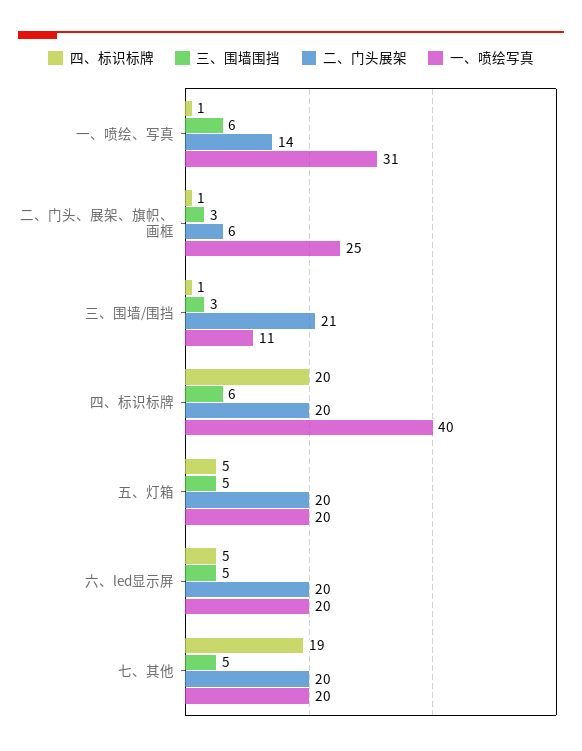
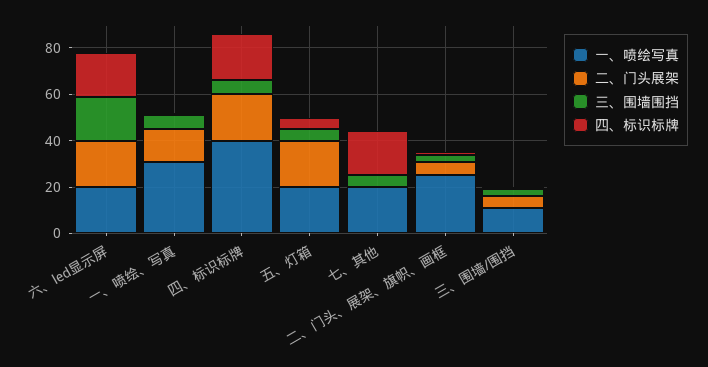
二、门头展架, 三、围墙/围挡: 21 -> 5
四、标识标牌, 六、led显示屏: 5 -> 20
三、围墙围挡, 六、led显示屏: 5 -> 20
二、门头展架, 七、其他: 20 -> 0

